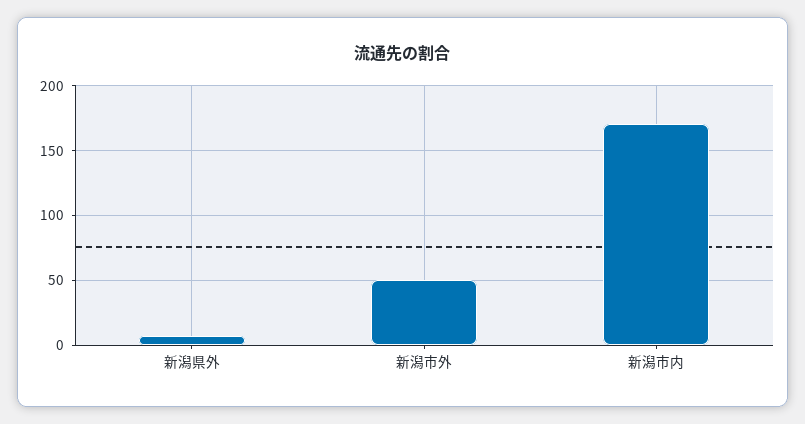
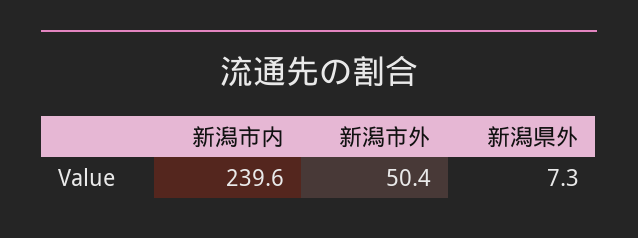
新潟市内: 170 -> 239.6

